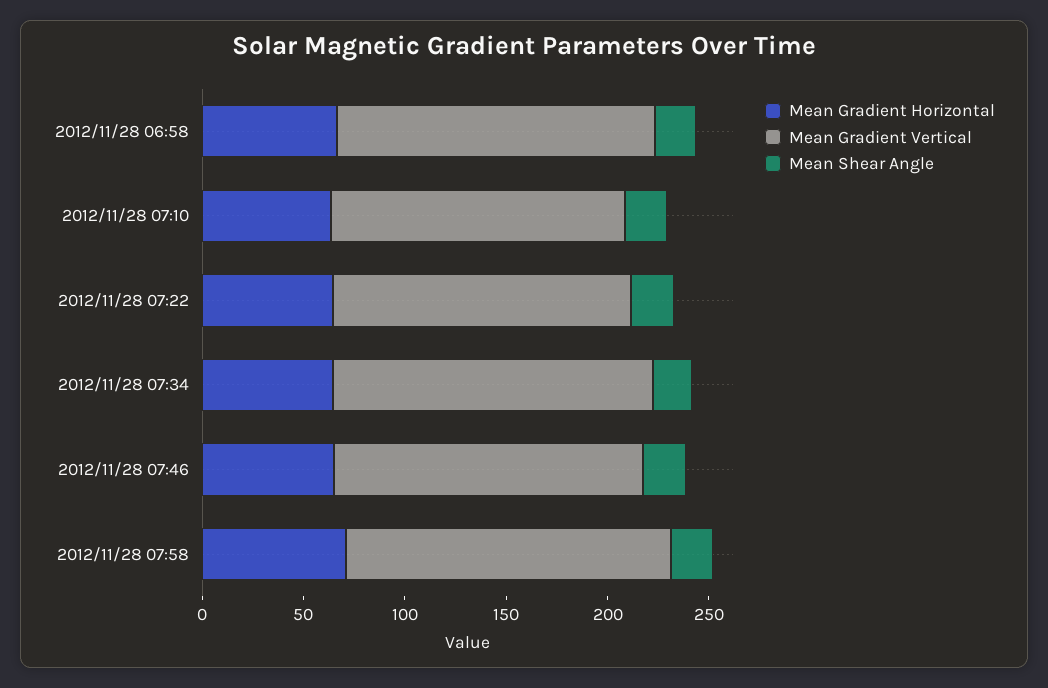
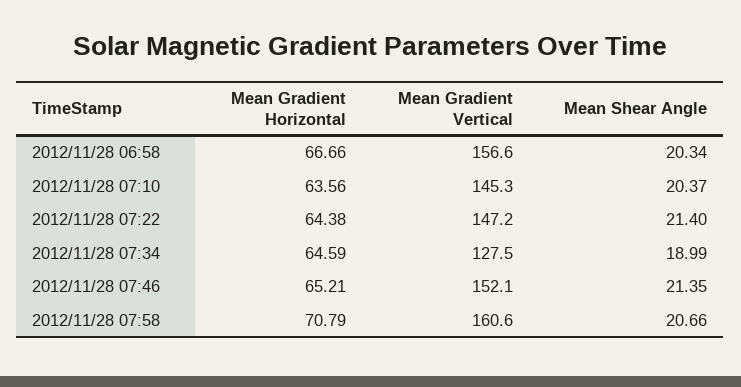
Mean Gradient Vertical, 2012/11/28 07:34: 160 -> 127.5

